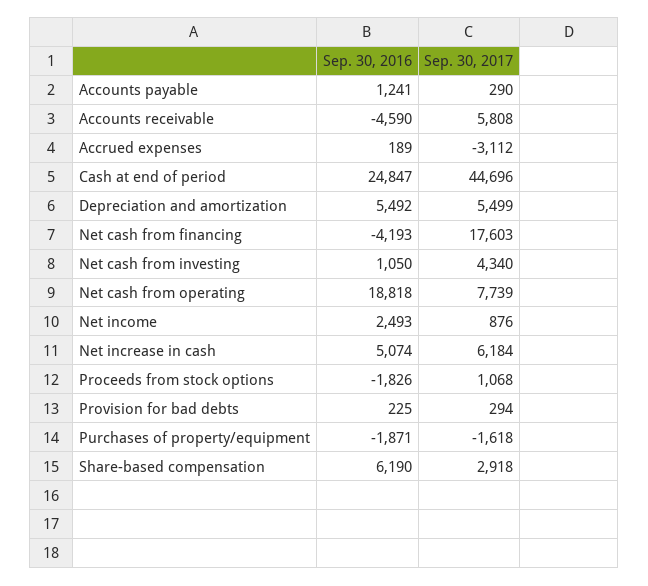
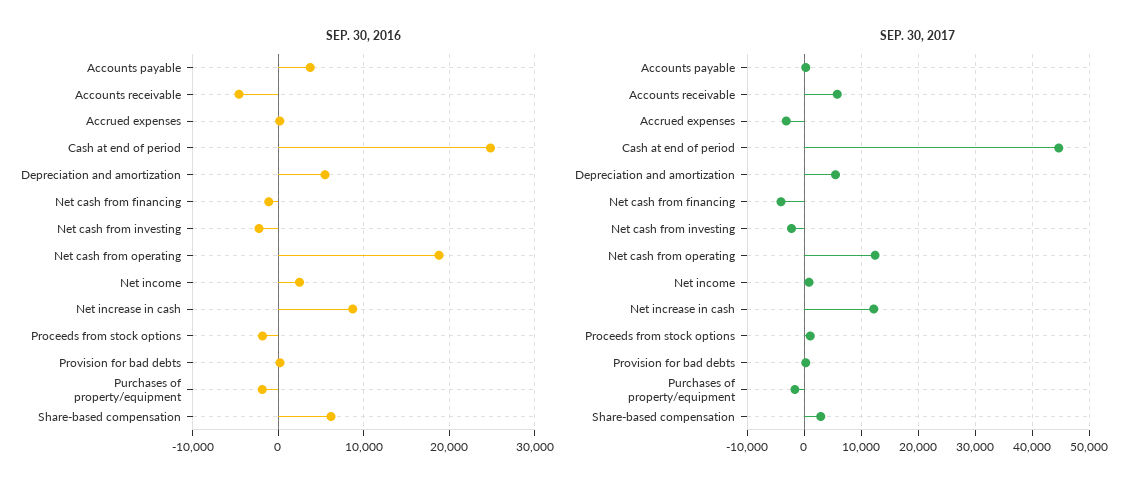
Sep. 30, 2016, Accounts payable: 1241 -> 4000
Sep. 30, 2016, Net cash from financing: -4193 -> -1000
Sep. 30, 2017, Net cash from financing: 17603 -> -4000
Sep. 30, 2016, Net cash from investing: 1050 -> -2000
Sep. 30, 2017, Net cash from investing: 4340 -> -2000
Sep. 30, 2017, Net cash from operating: 7739 -> 12000
Sep. 30, 2016, Net increase in cash: 5074 -> 9000
Sep. 30, 2017, Net increase in cash: 6184 -> 12000

